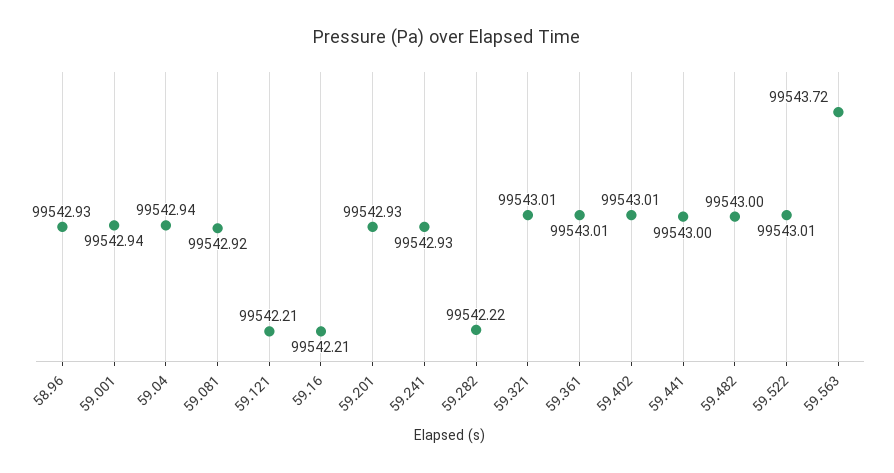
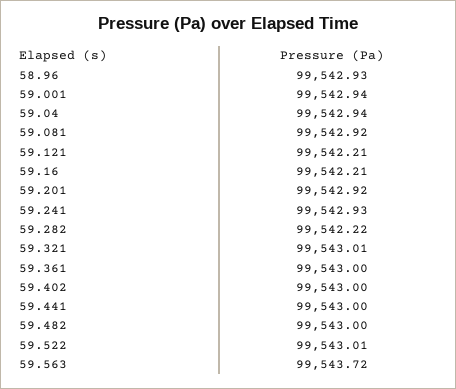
59.201: 99542.93 -> 99542.92
59.361: 99543.01 -> 99543
59.402: 99543.01 -> 99543

